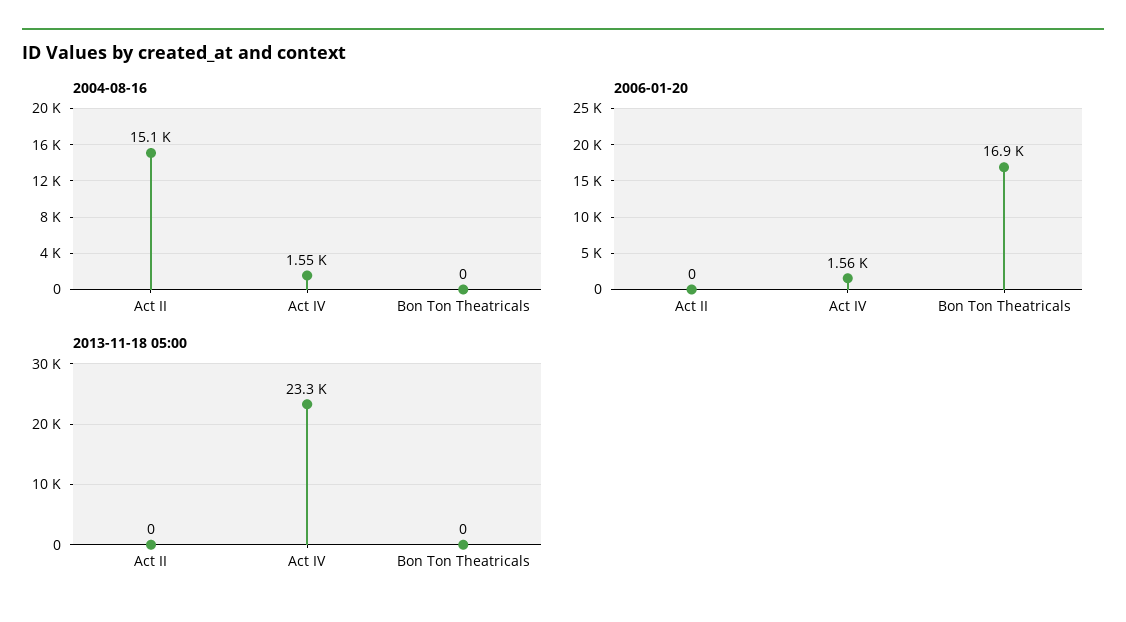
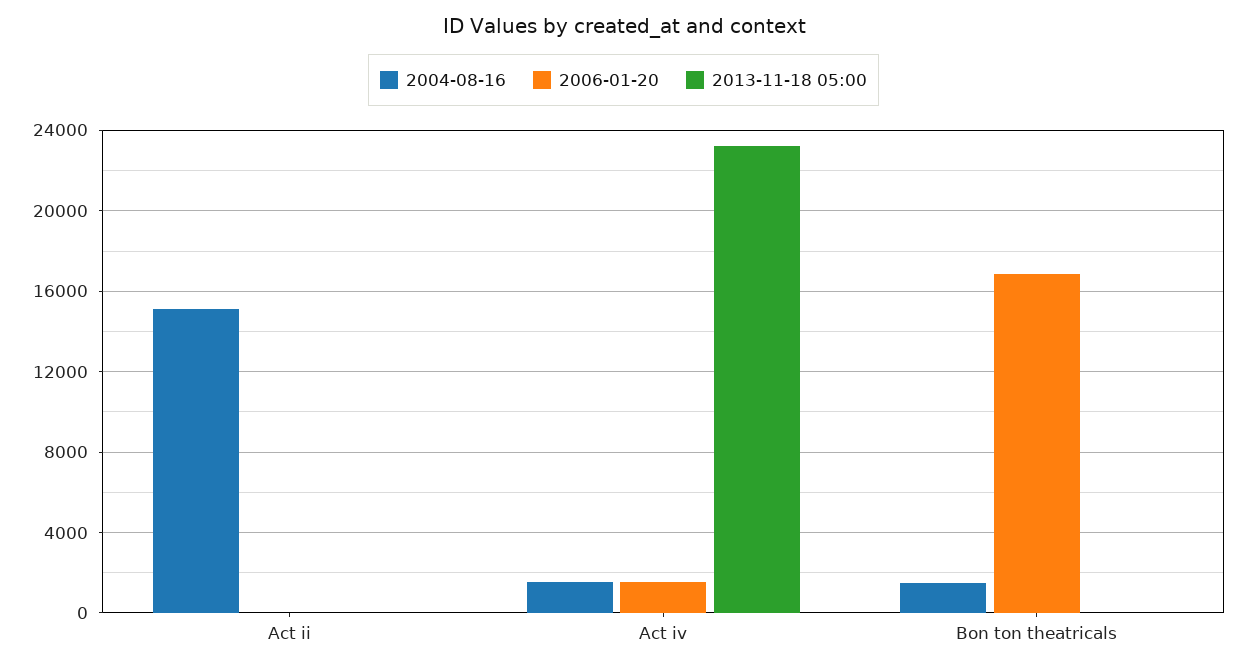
2004-08-16, Bon Ton Theatricals: 0 -> 1500

